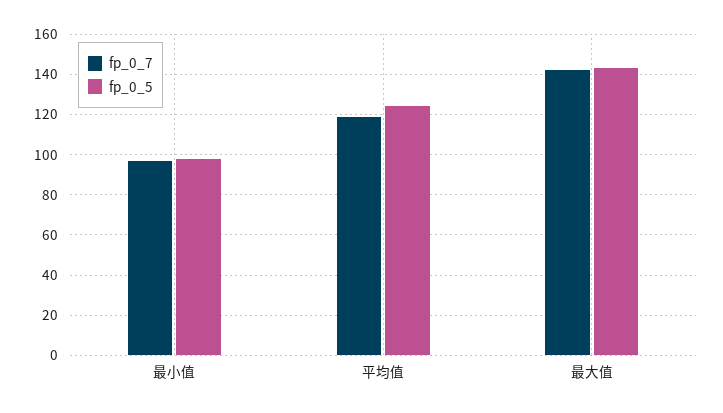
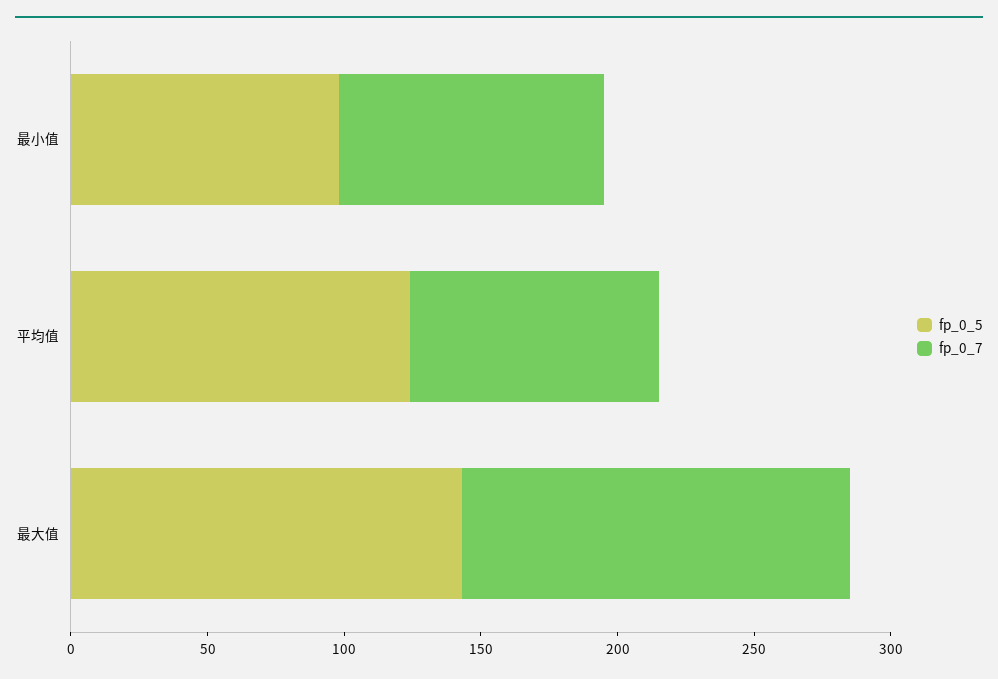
fp_0_7, 平均值: 120 -> 90

